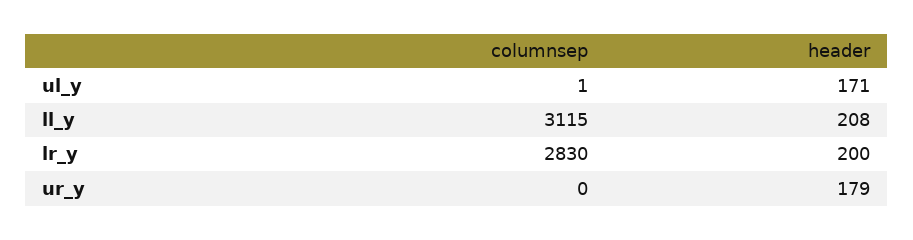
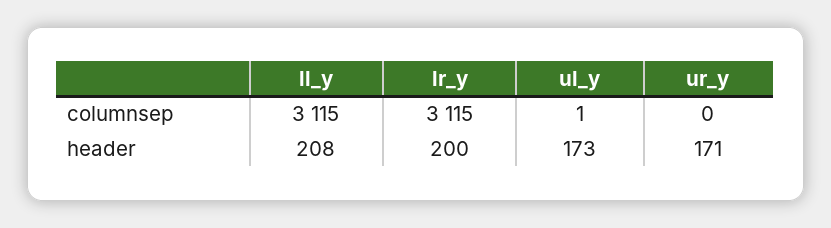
header, ul_y: 171 -> 173
columnsep, lr_y: 2830 -> 3115
header, ur_y: 179 -> 171

